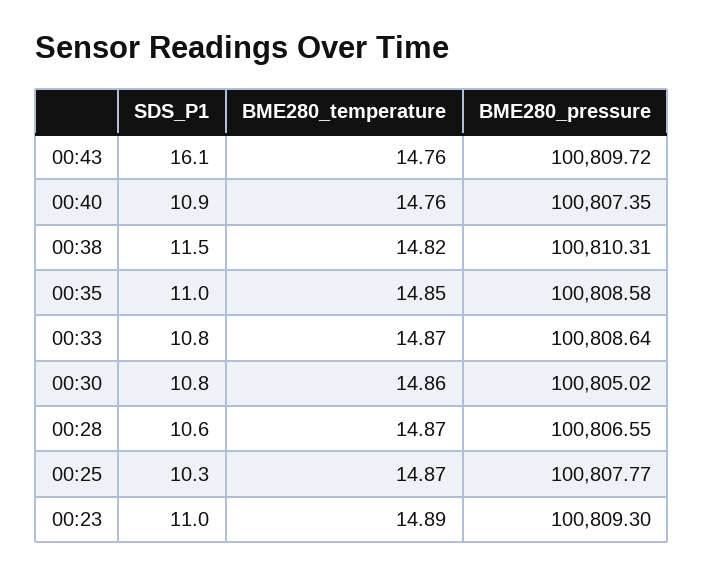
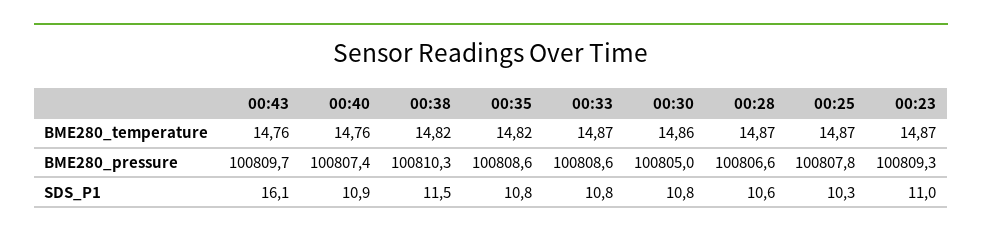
SDS_P1, 00:35: 11 -> 10.8
BME280_temperature, 00:35: 14.85 -> 14.82
BME280_temperature, 00:23: 14.89 -> 14.87

